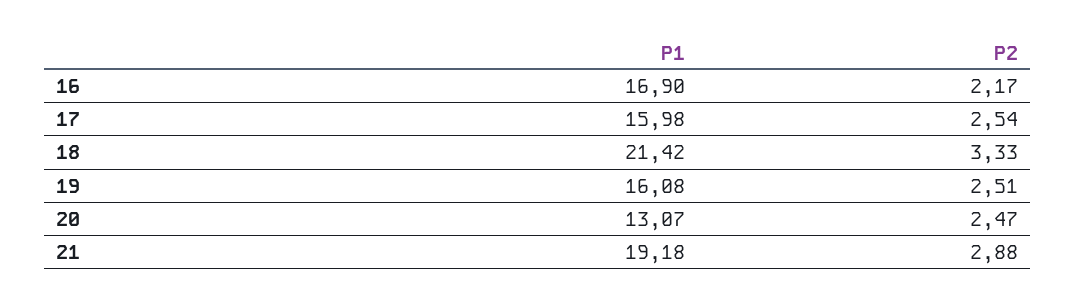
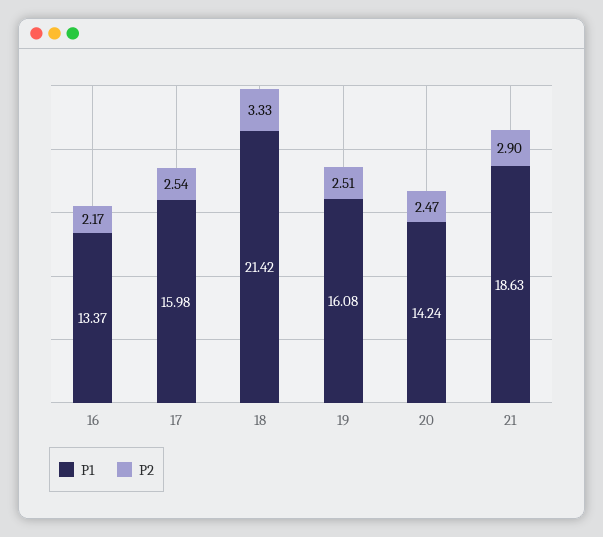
P1, 16: 16.9 -> 13.37
P1, 20: 13.07 -> 14.24
P1, 21: 19.18 -> 18.63
P2, 21: 2.88 -> 2.9

